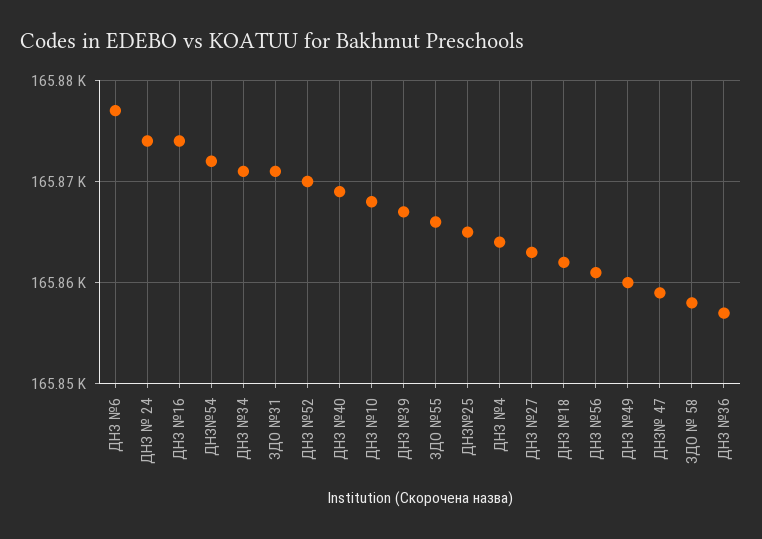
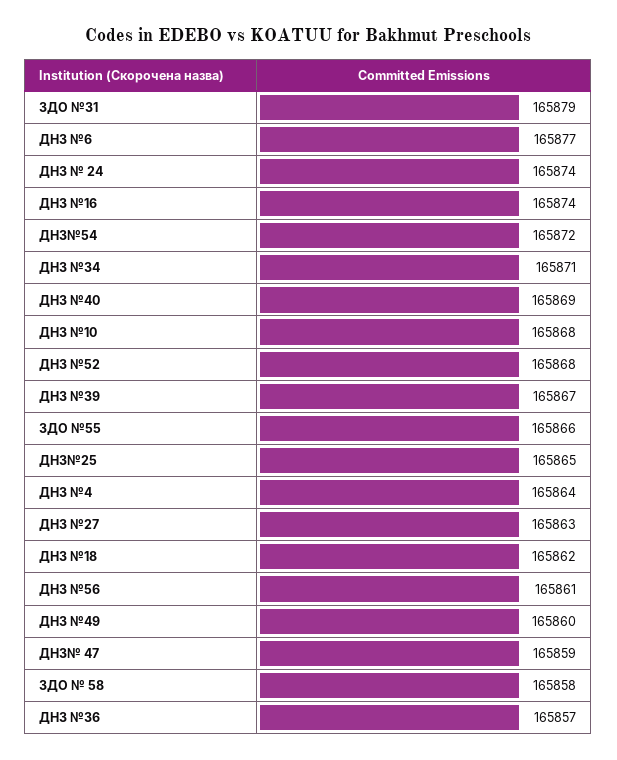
ЗДО №31: 165871 -> 165879
ДНЗ №52: 165870 -> 165868

